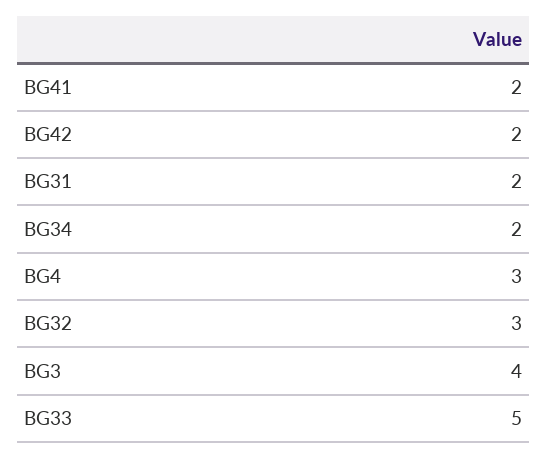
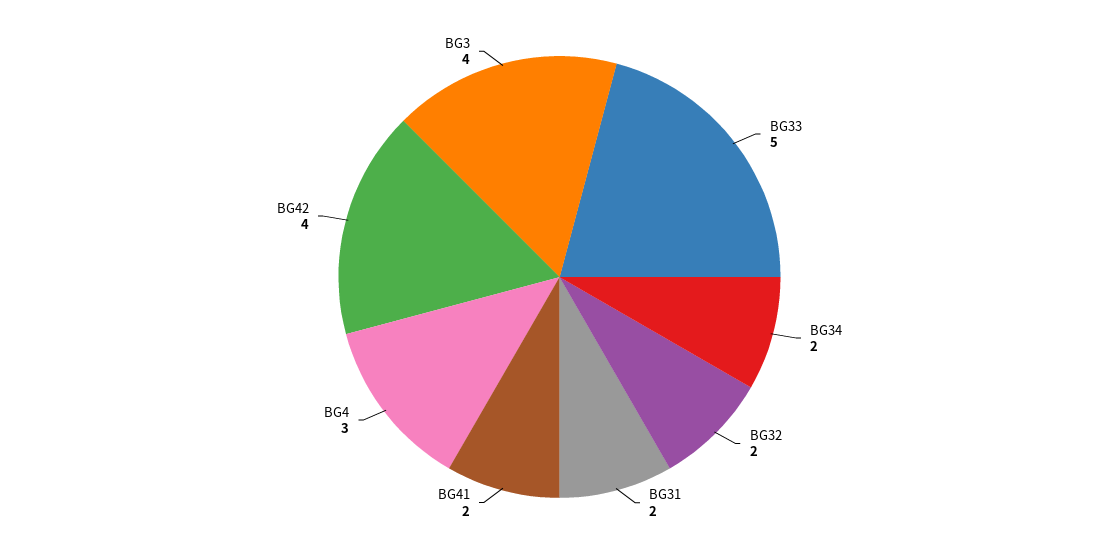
BG42: 2 -> 4
BG32: 3 -> 2

